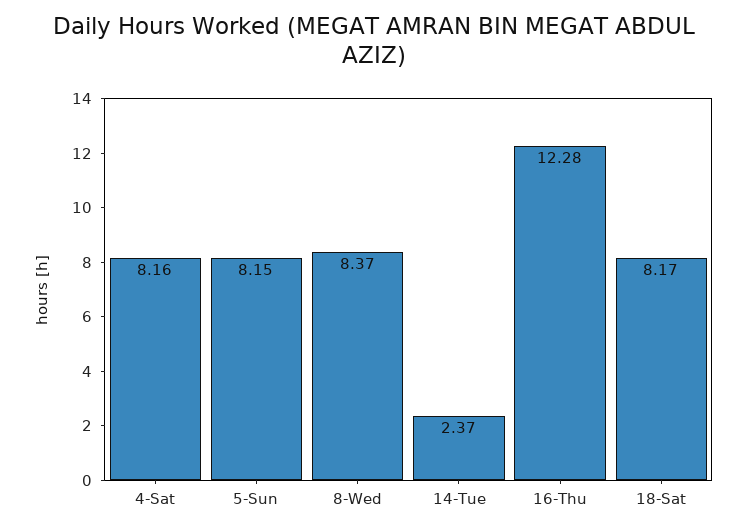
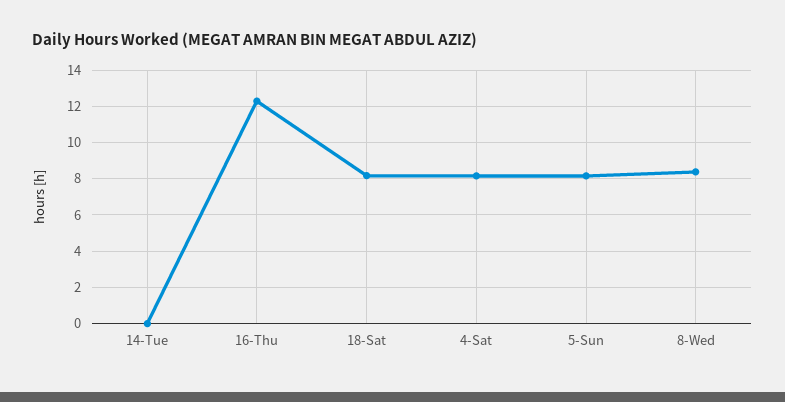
14-Tue: 2.37 -> 0

